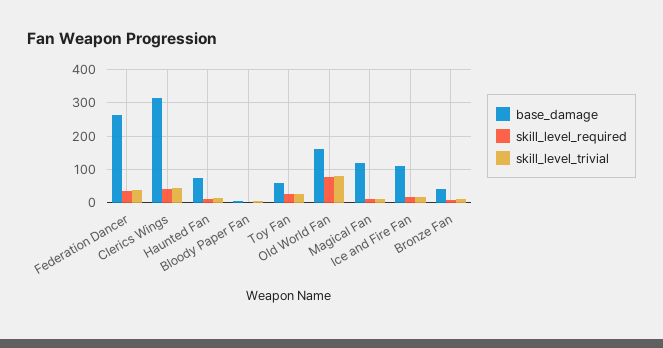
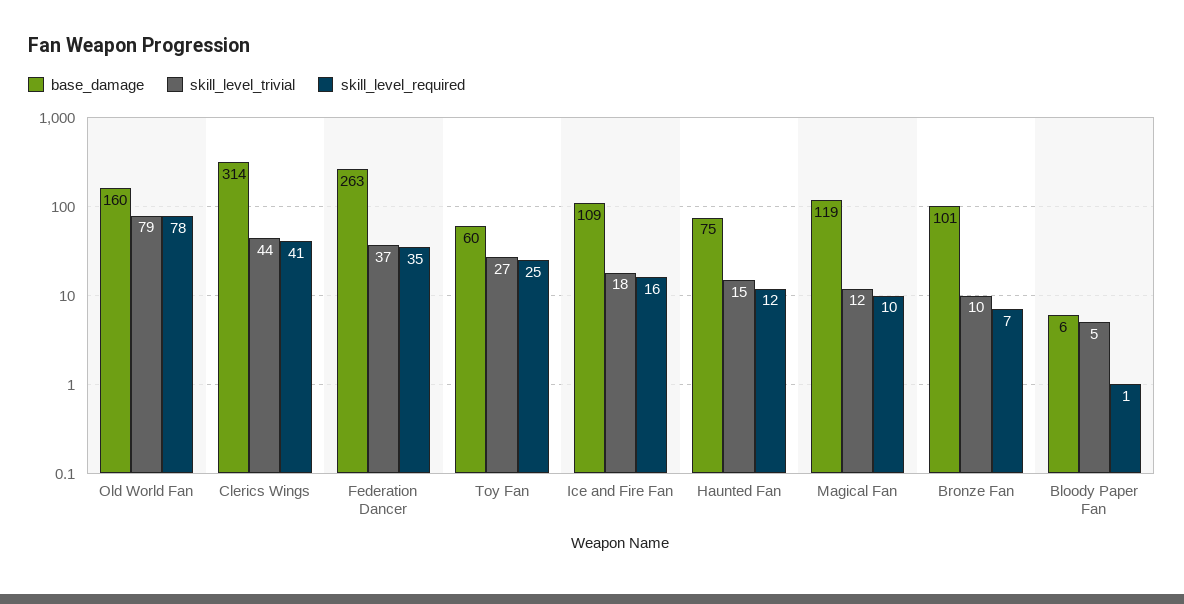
base_damage, Bronze Fan: 40 -> 101

